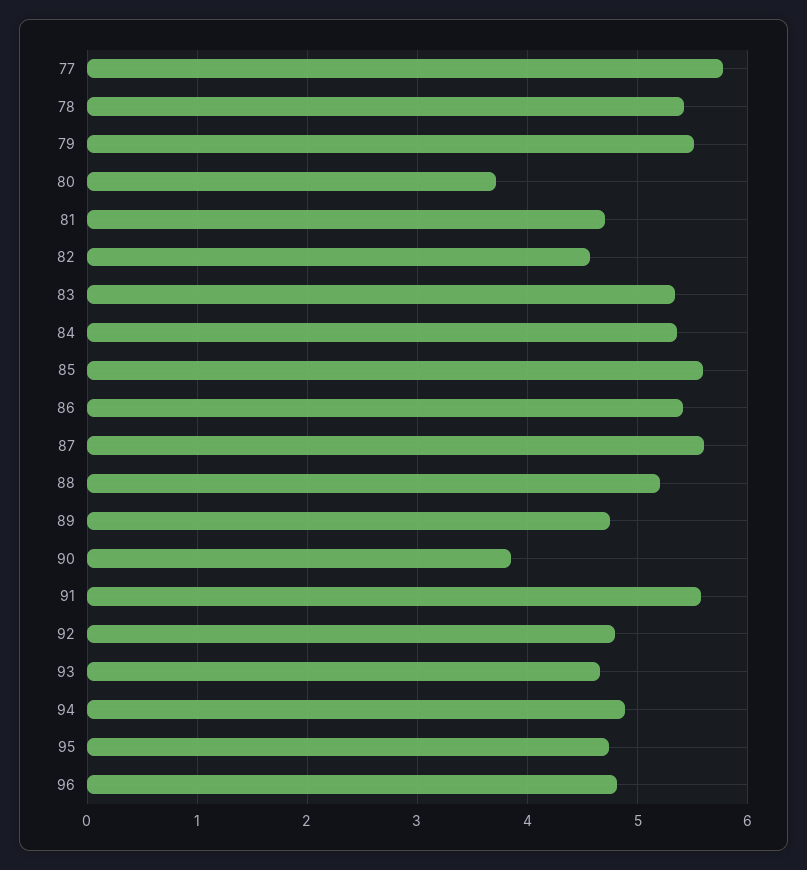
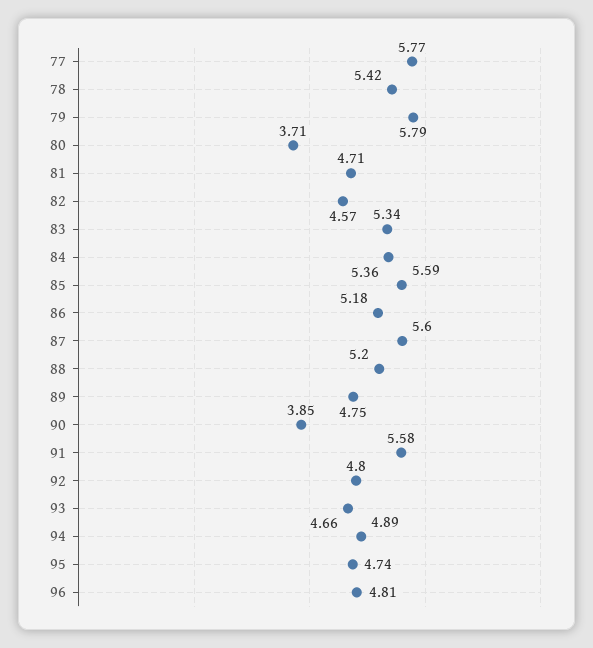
79: 5.5 -> 5.79
86: 5.4 -> 5.18

